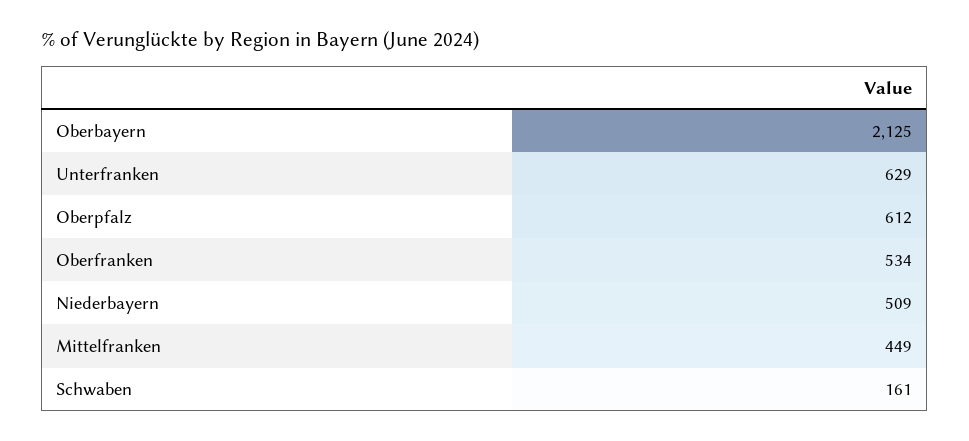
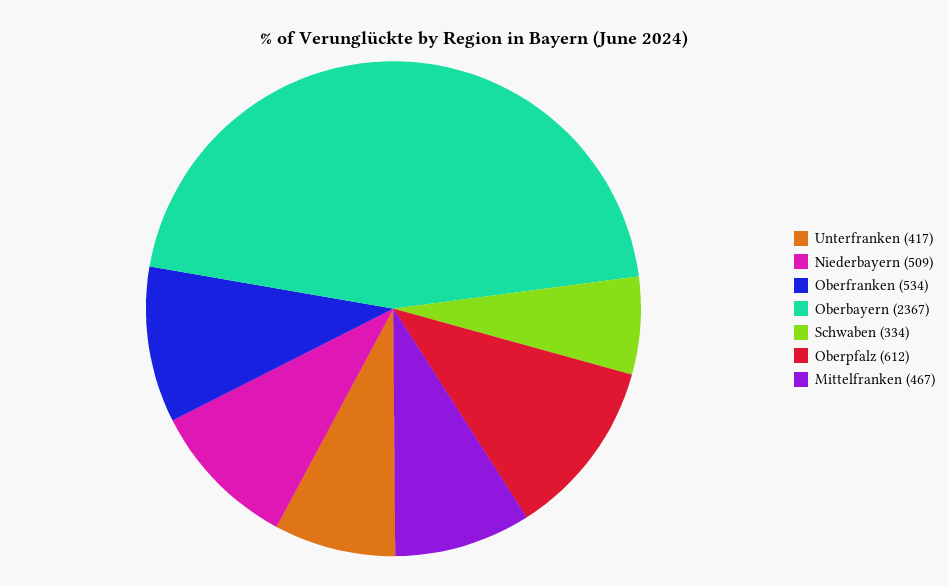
Oberbayern: 2125 -> 2367
Unterfranken: 629 -> 417
Mittelfranken: 449 -> 467
Schwaben: 161 -> 334

